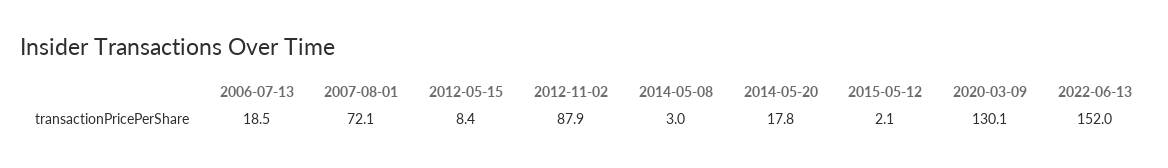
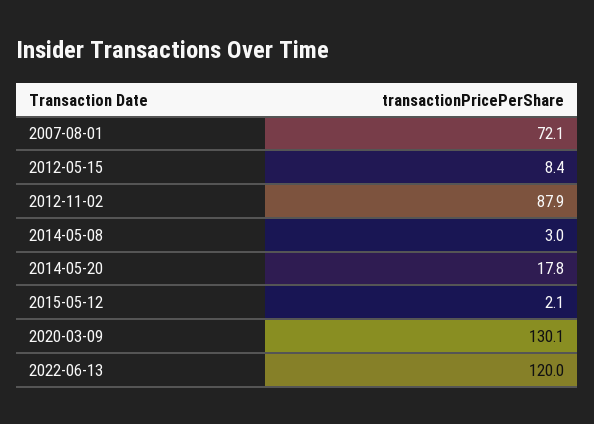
2006-07-13: 18.5 -> none
2022-06-13: 152 -> 120

